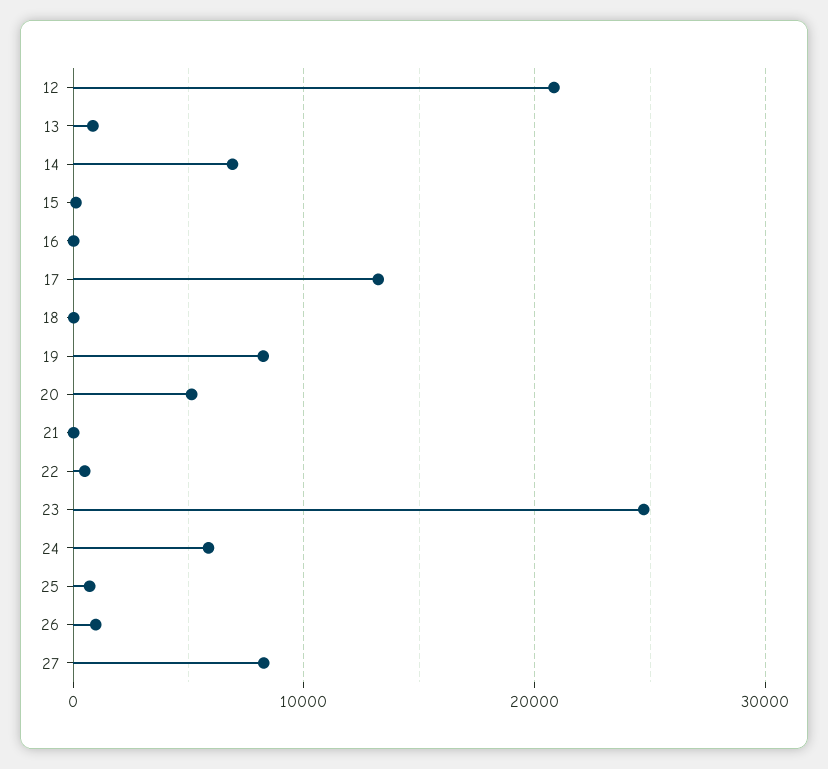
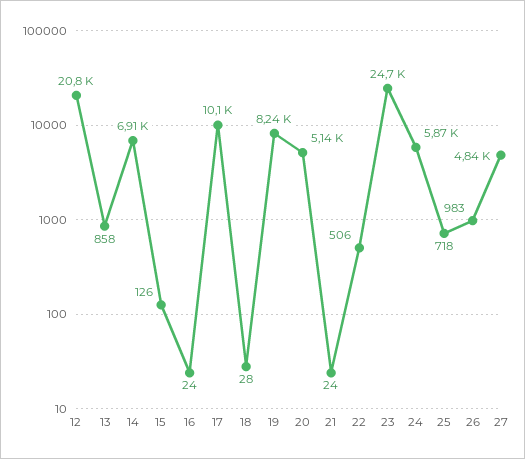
17: 13000 -> 10100
27: 8000 -> 4840

